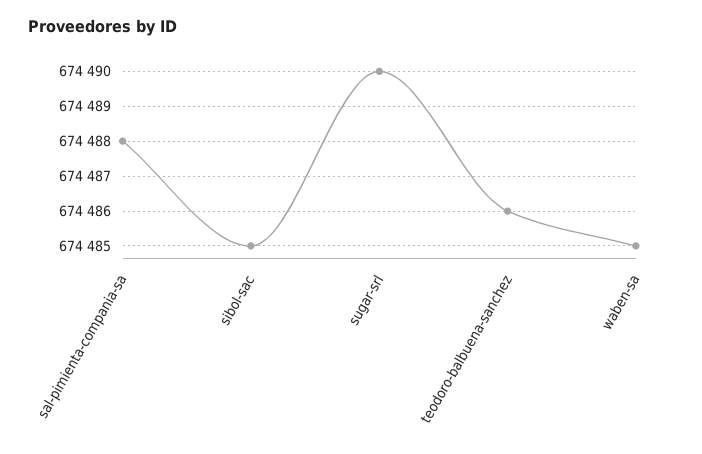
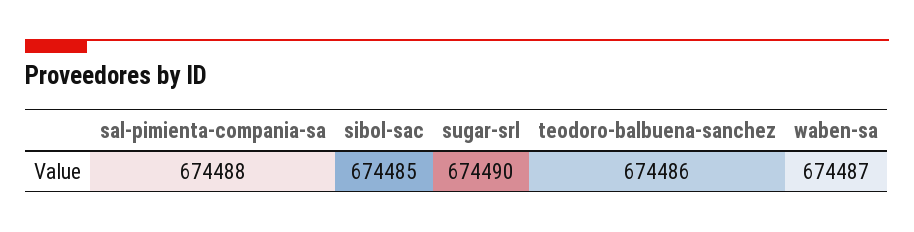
waben-sa: 674485 -> 674487

